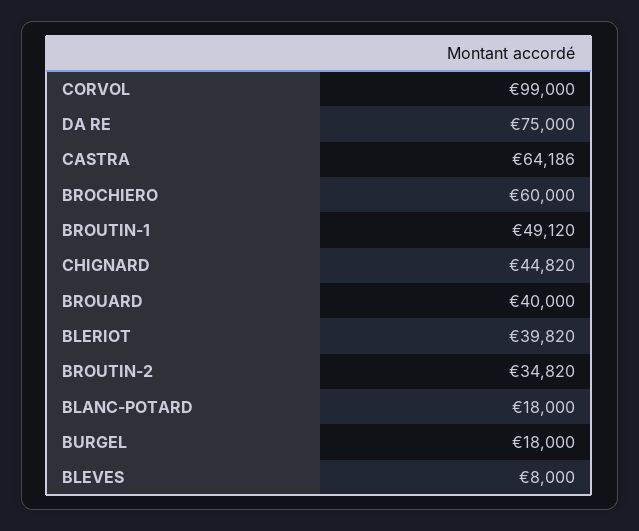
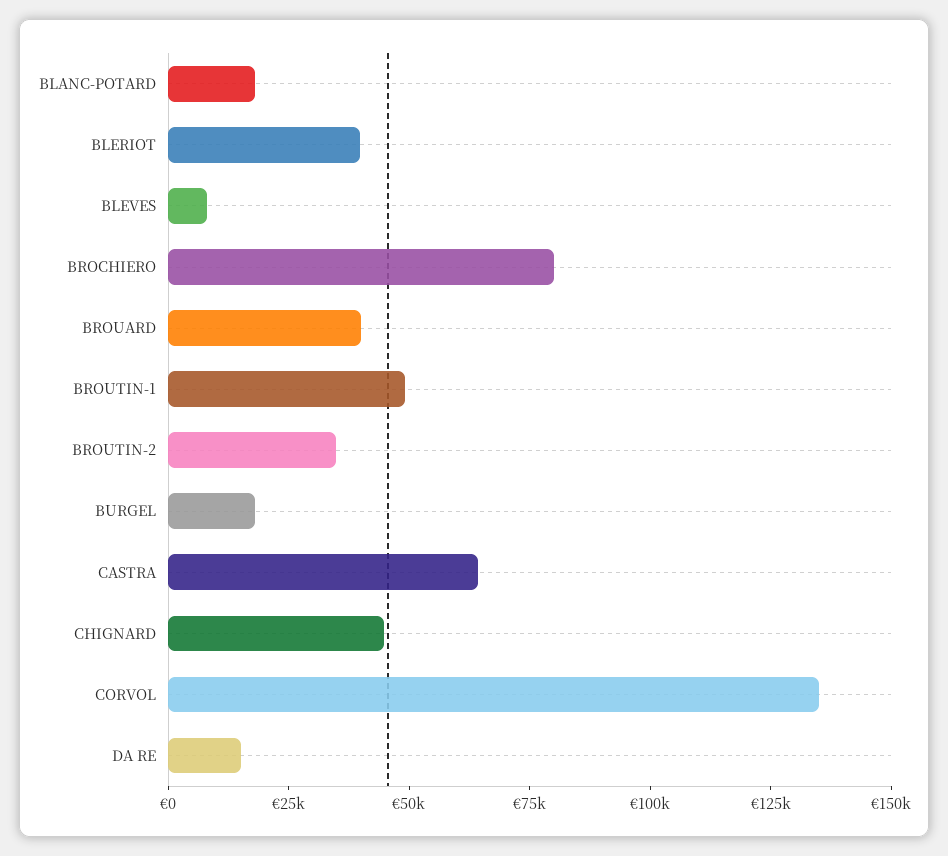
CORVOL: 99000 -> 135000
DA RE: 75000 -> 15000
BROCHIERO: 60000 -> 80000

